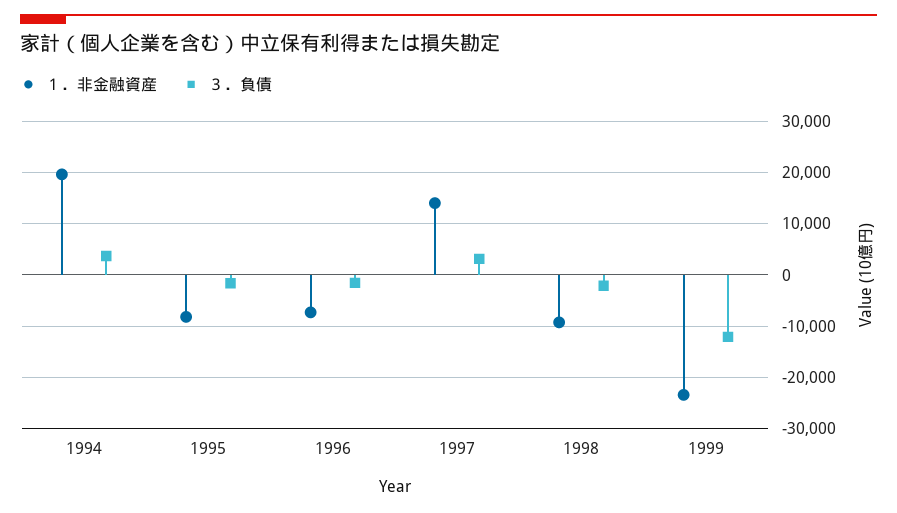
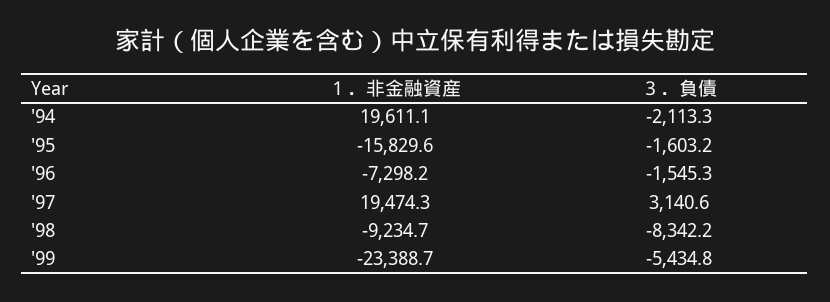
３．負債, 1994: 4000 -> -2113.3
１．非金融資産, 1995: -8000 -> -15829.6
１．非金融資産, 1997: 14000 -> 19474.3
３．負債, 1998: -2000 -> -8342.2
３．負債, 1999: -12000 -> -5434.8

